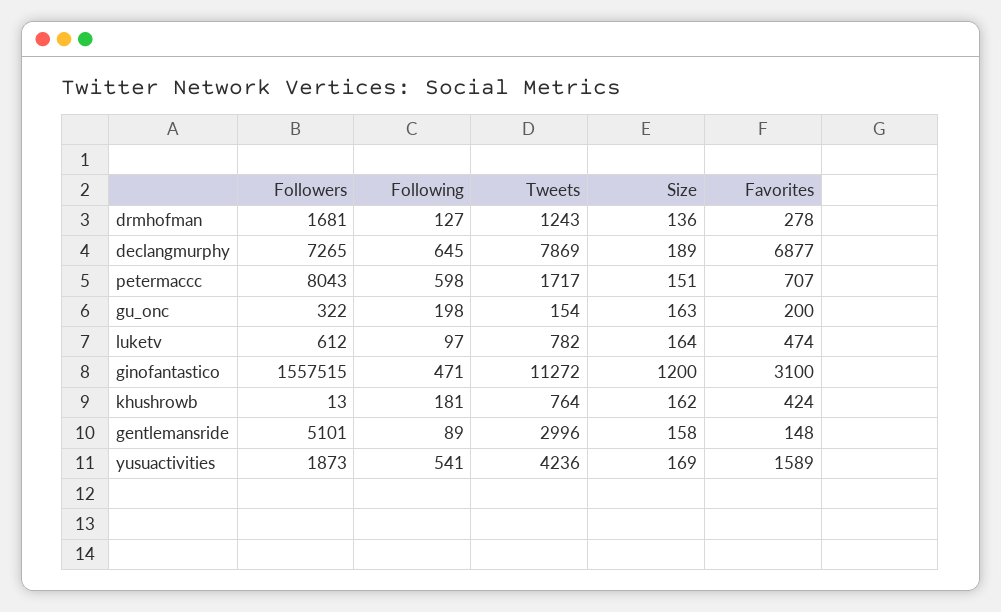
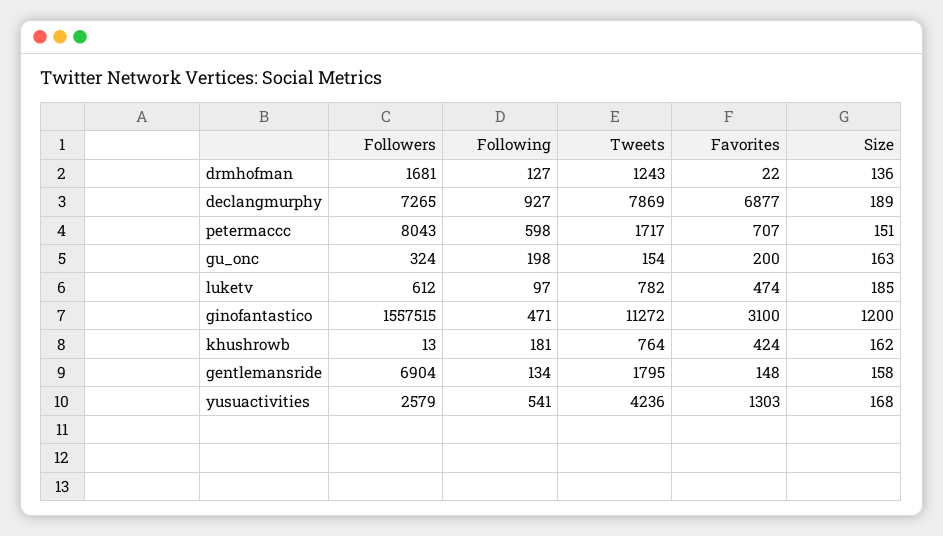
Favorites, drmhofman: 278 -> 22
Following, declangmurphy: 645 -> 927
Followers, gu_onc: 322 -> 324
Size, luketv: 164 -> 185
Followers, gentlemansride: 5101 -> 6904
Following, gentlemansride: 89 -> 134
Tweets, gentlemansride: 2996 -> 1795
Followers, yusuactivities: 1873 -> 2579
Size, yusuactivities: 169 -> 168
Favorites, yusuactivities: 1589 -> 1303

